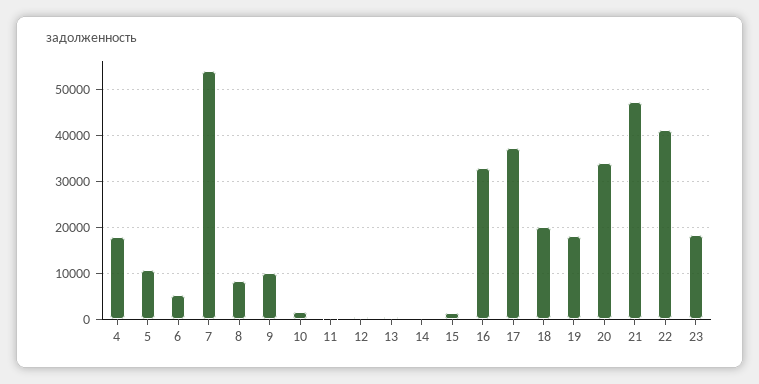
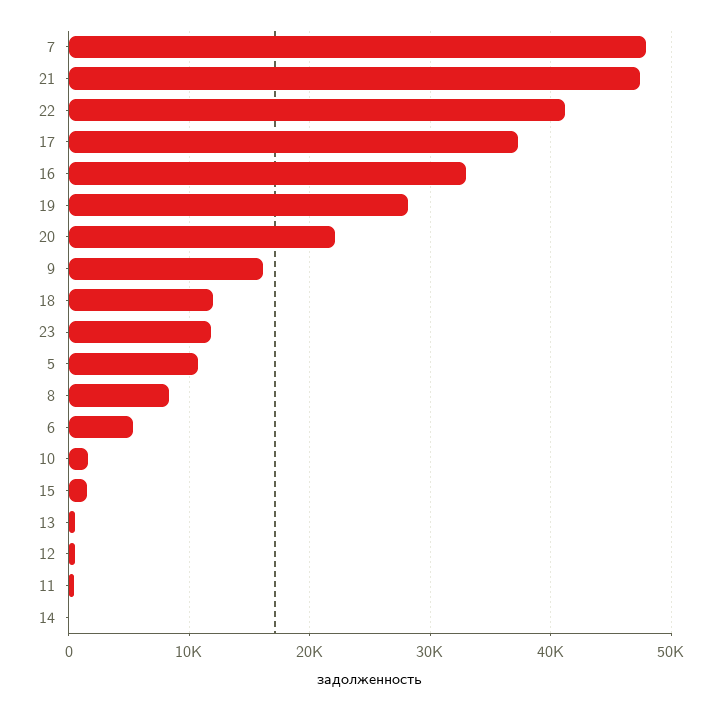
4: 18000 -> none
7: 54000 -> 48000
9: 10000 -> 16000
18: 20000 -> 12000
19: 18000 -> 28000
20: 34000 -> 22000
23: 18000 -> 12000

